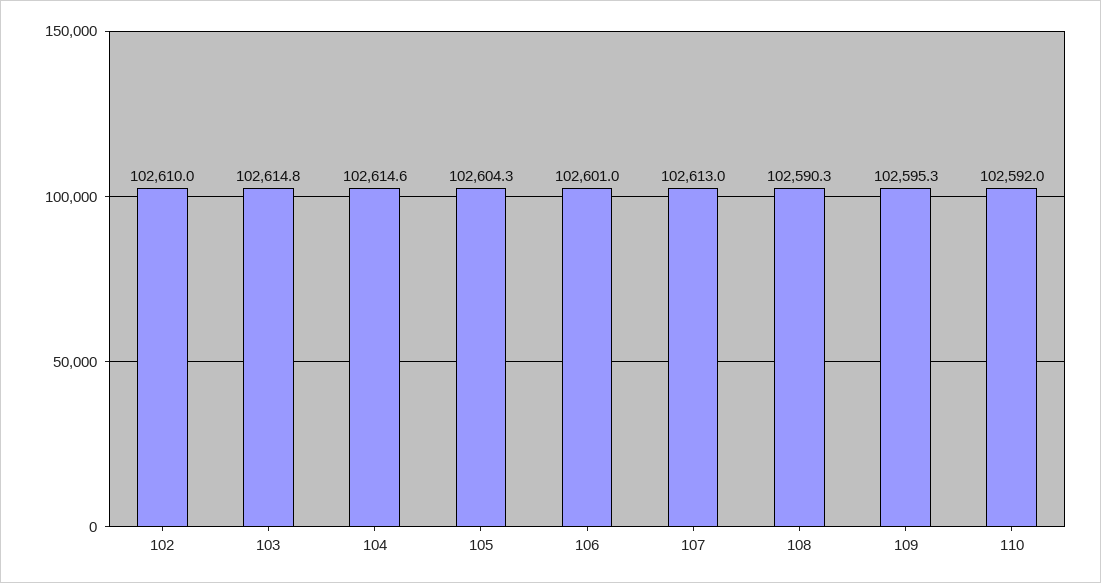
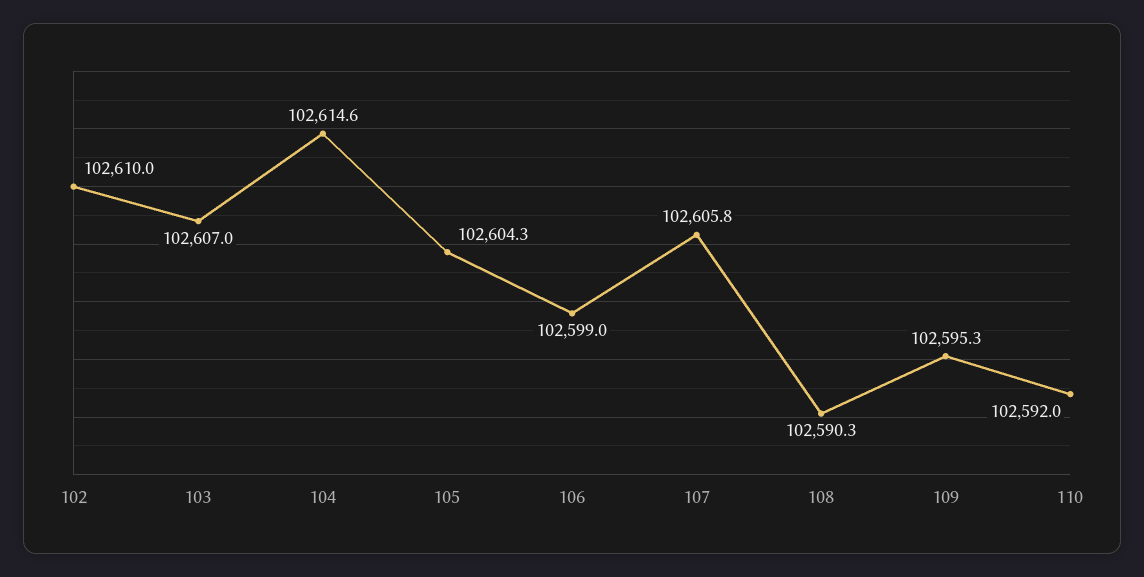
103: 102614.8 -> 102607
106: 102601 -> 102599
107: 102613 -> 102605.8

